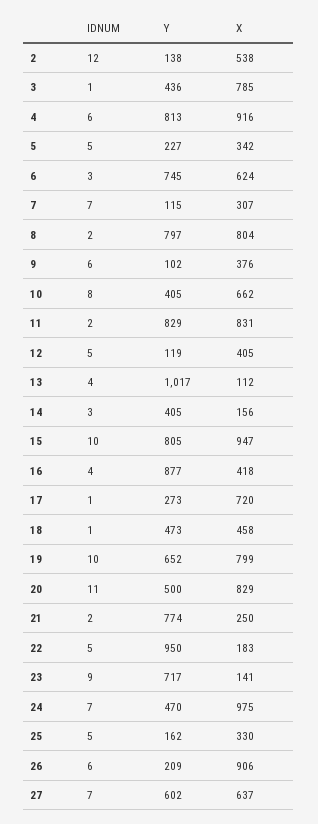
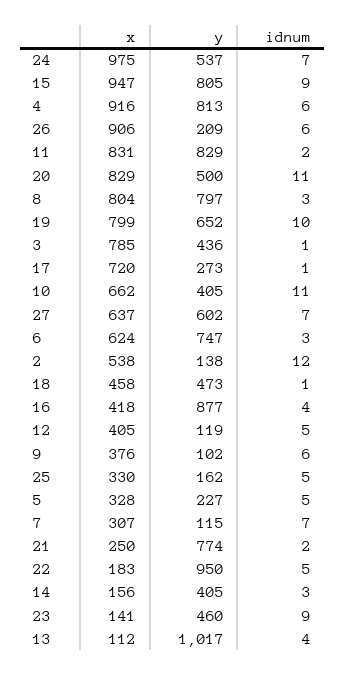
X, 5: 342 -> 328
Y, 6: 745 -> 747
IDNUM, 8: 2 -> 3
IDNUM, 10: 8 -> 11
IDNUM, 15: 10 -> 9
Y, 23: 717 -> 460
Y, 24: 470 -> 537

